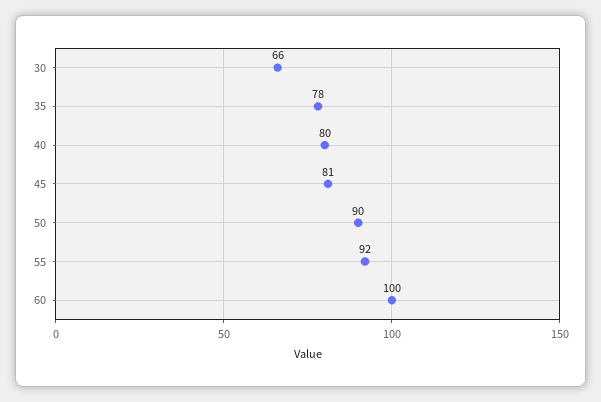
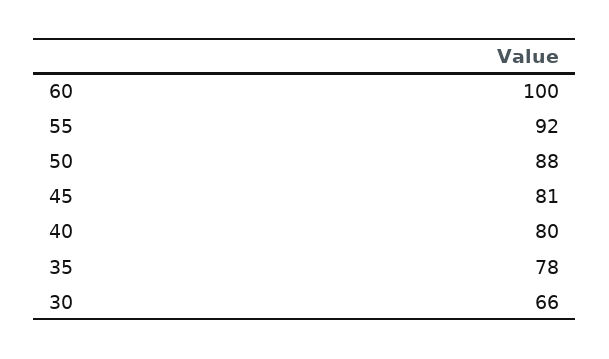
50: 90 -> 88

